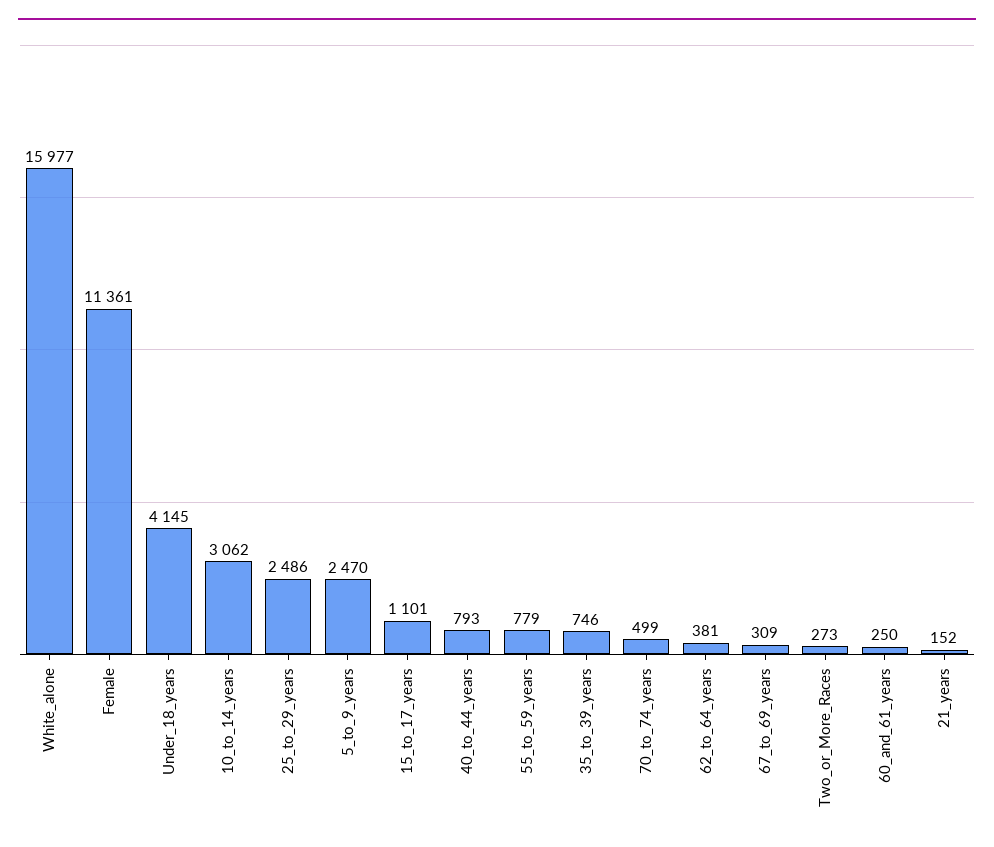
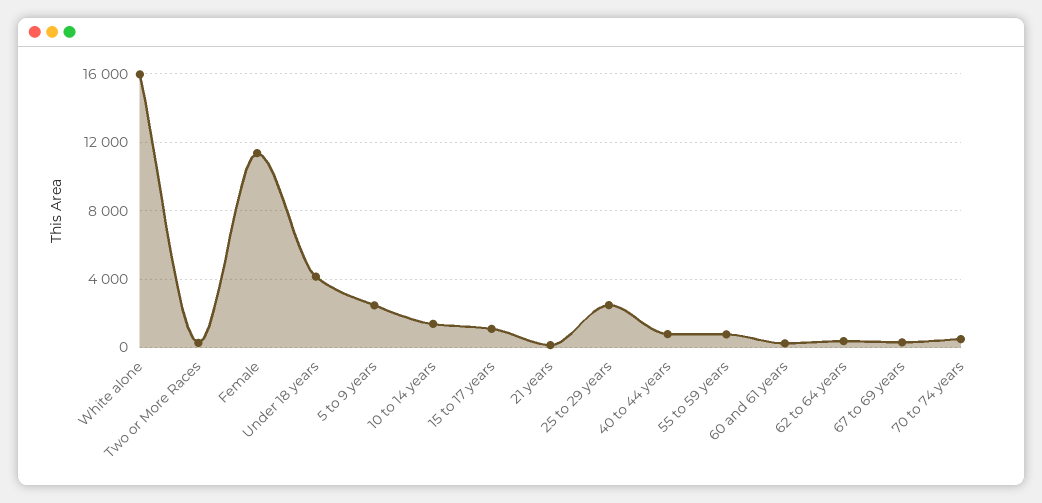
10_to_14_years: 3062 -> 1500
35_to_39_years: 746 -> none

